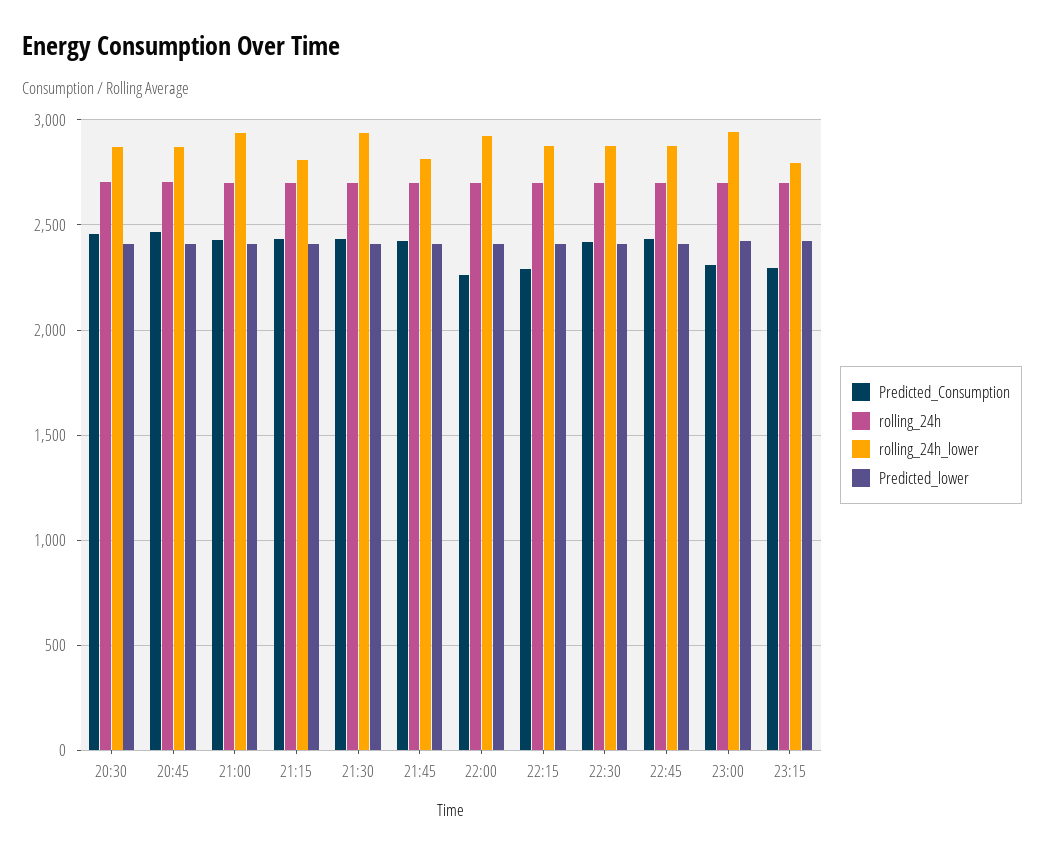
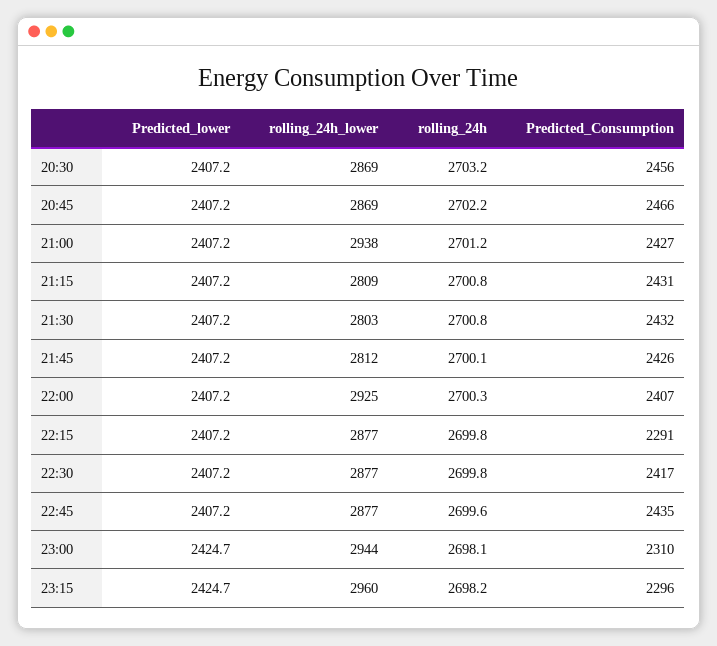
rolling_24h_lower, 21:30: 2950 -> 2803
Predicted_Consumption, 22:00: 2250 -> 2407
rolling_24h_lower, 23:15: 2800 -> 2960

